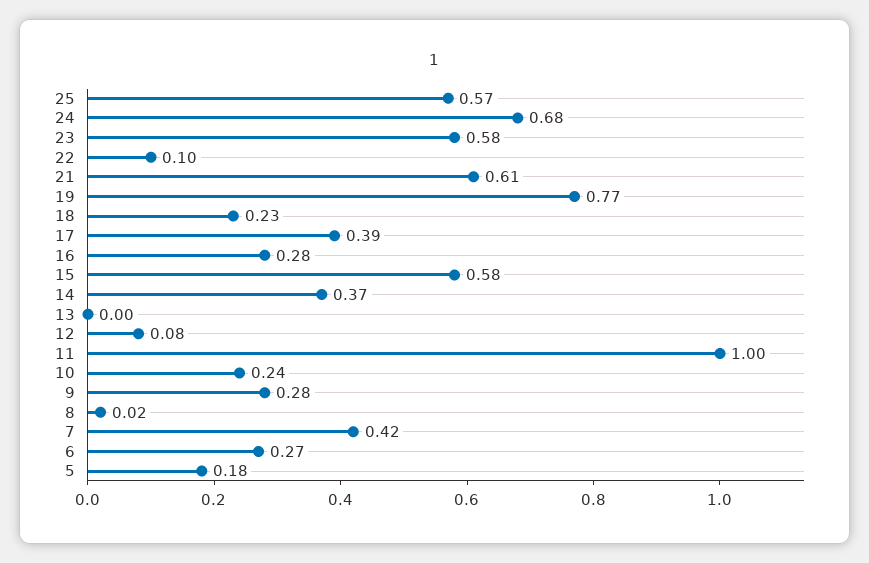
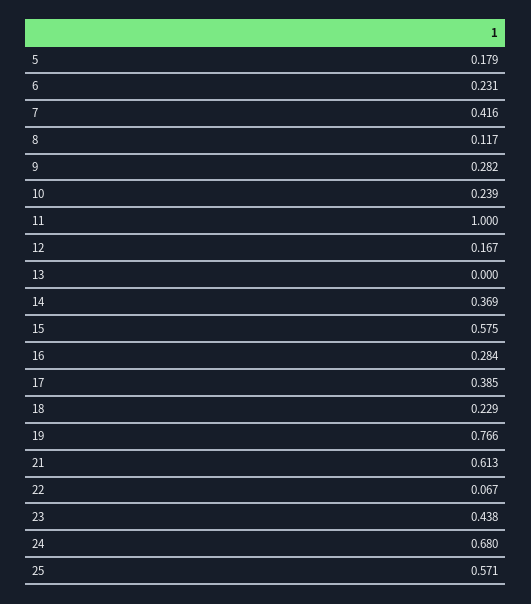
23: 0.58 -> 0.438
22: 0.1 -> 0.067
12: 0.08 -> 0.167
8: 0.02 -> 0.117
6: 0.27 -> 0.231

